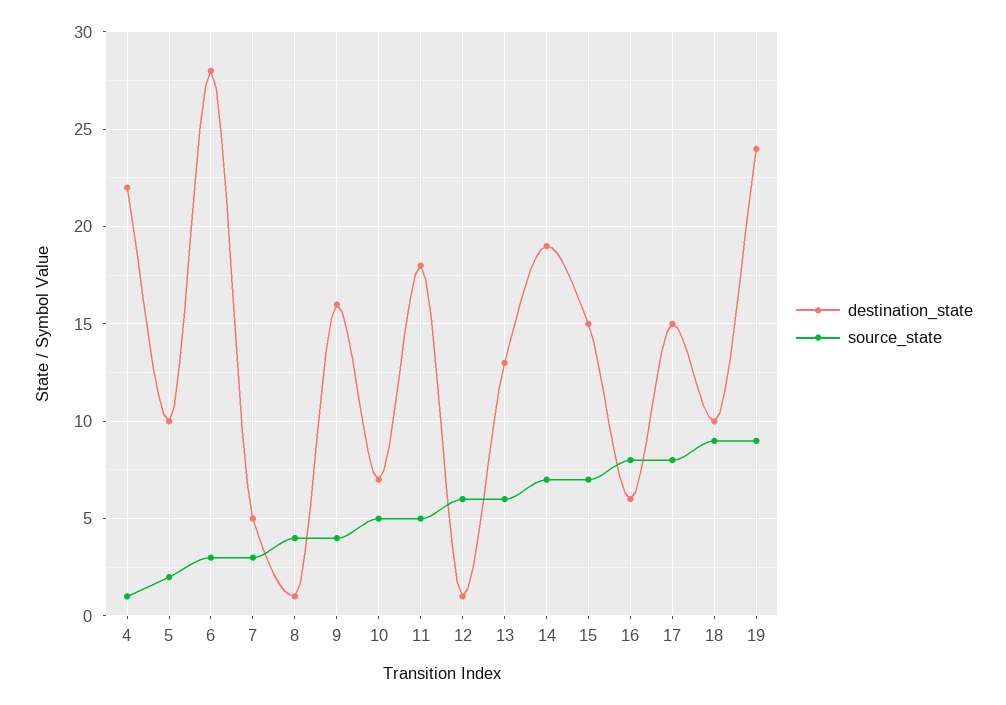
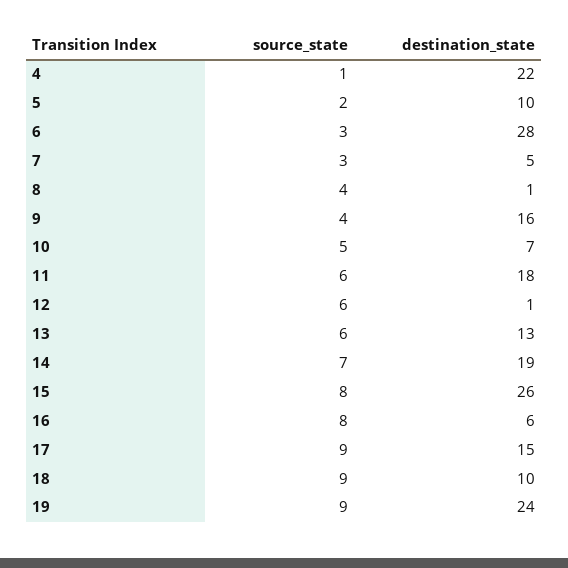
source_state, 11: 5 -> 6
destination_state, 15: 15 -> 26
source_state, 15: 7 -> 8
source_state, 17: 8 -> 9

